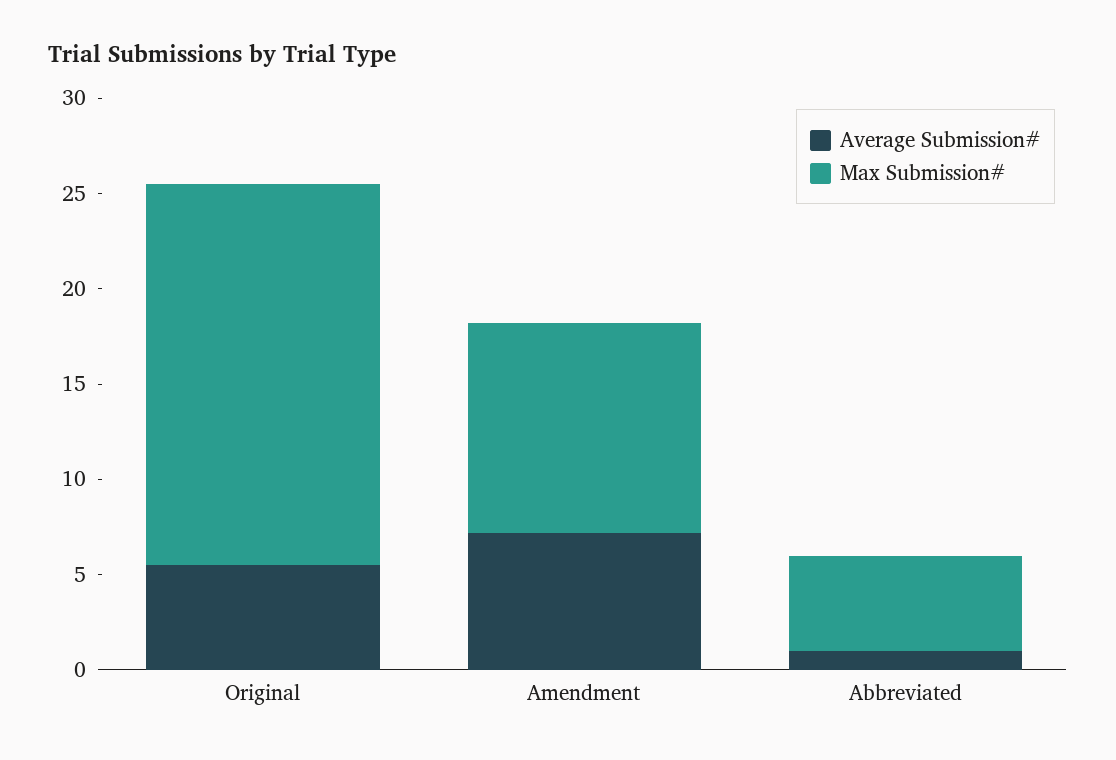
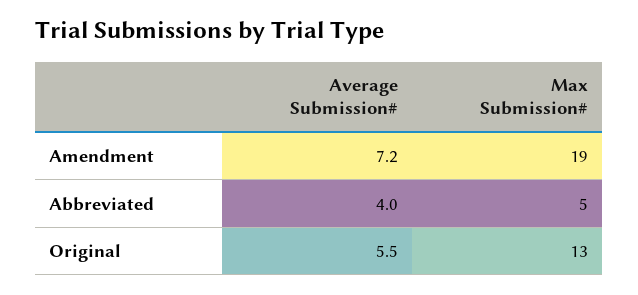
Max Submission#, Original: 20 -> 13
Max Submission#, Amendment: 11 -> 19
Average Submission#, Abbreviated: 1 -> 4

